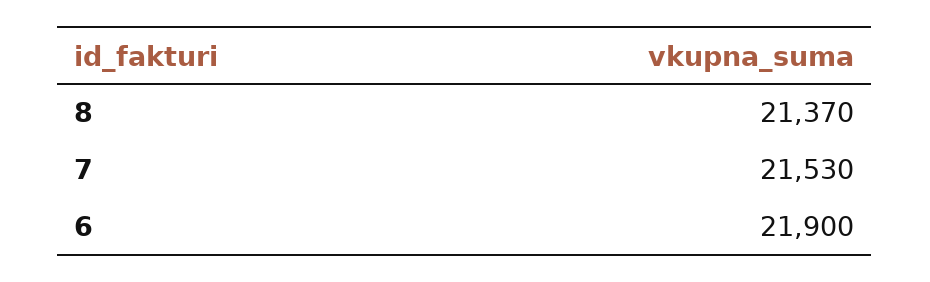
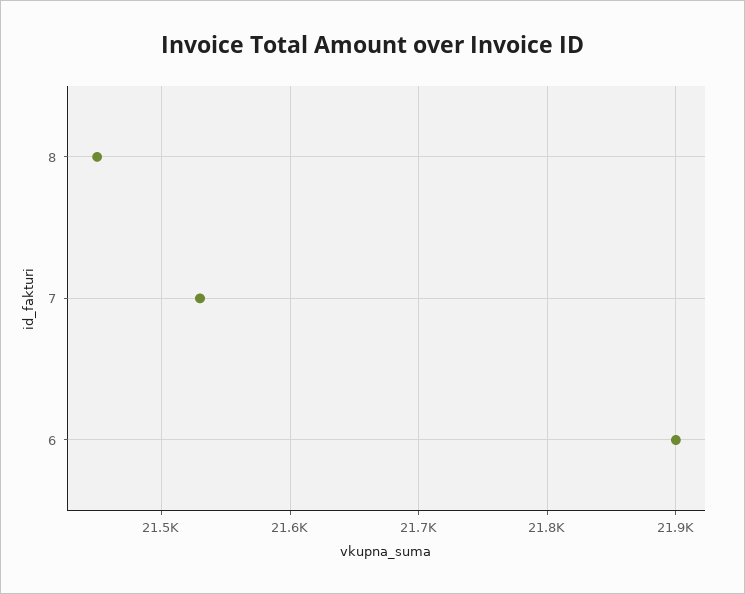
8: 21370 -> 21450

